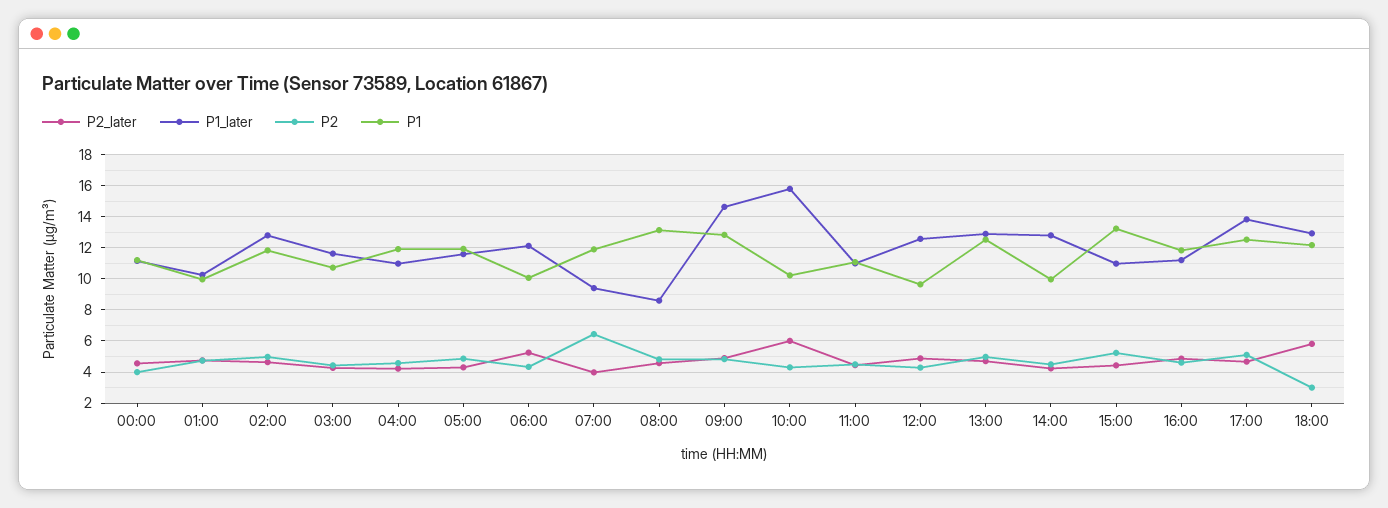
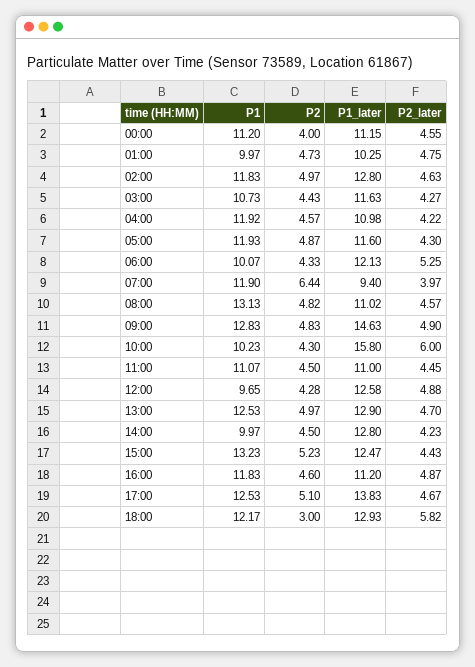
P1_later, 08:00: 8.5 -> 11.02
P1_later, 15:00: 11 -> 12.47

